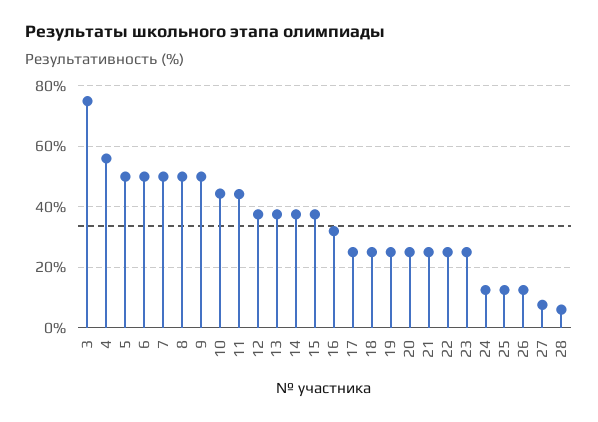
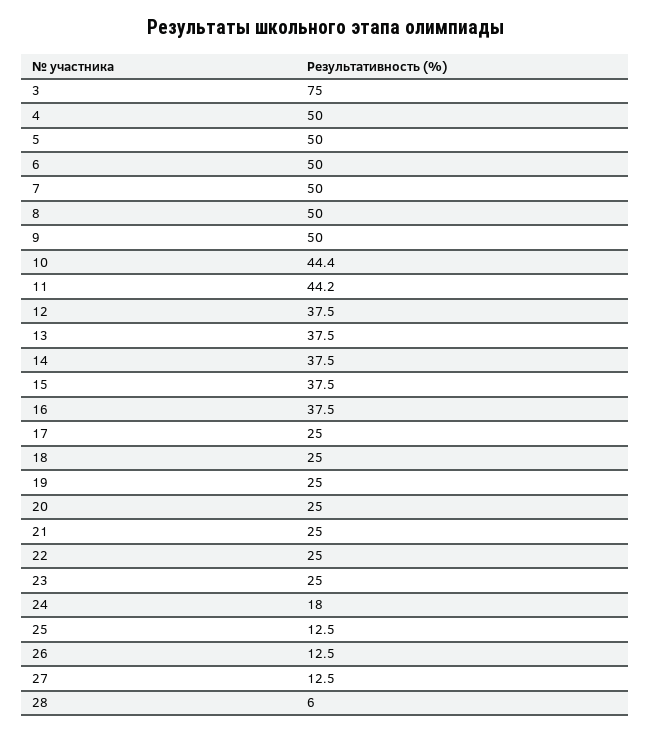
4: 56 -> 50
16: 32 -> 37.5
24: 12 -> 18
27: 8 -> 12.5

